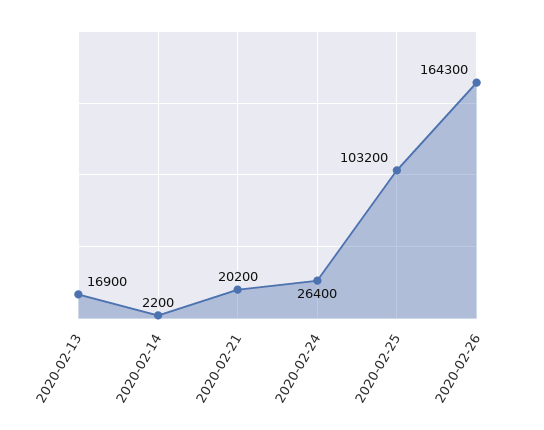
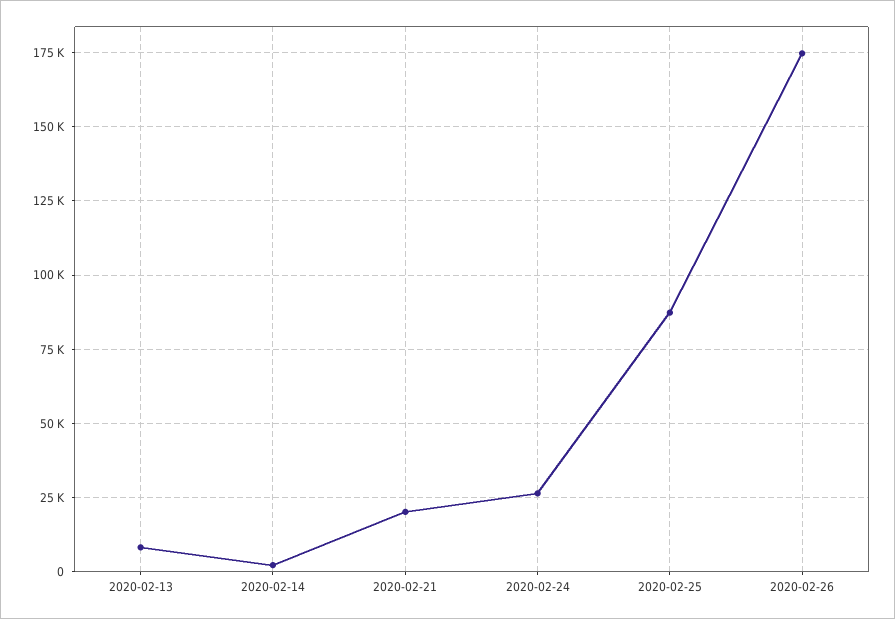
2020-02-13: 16900 -> 7500
2020-02-25: 103200 -> 87500
2020-02-26: 164300 -> 175000

